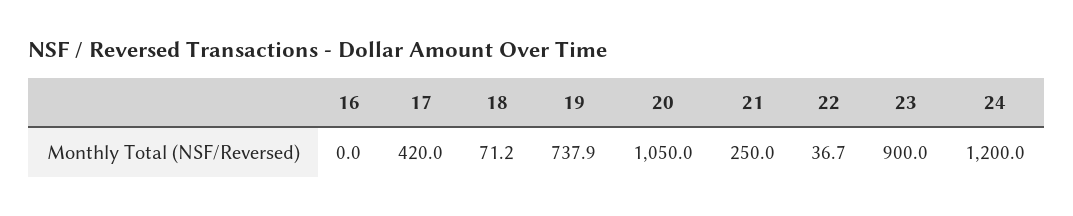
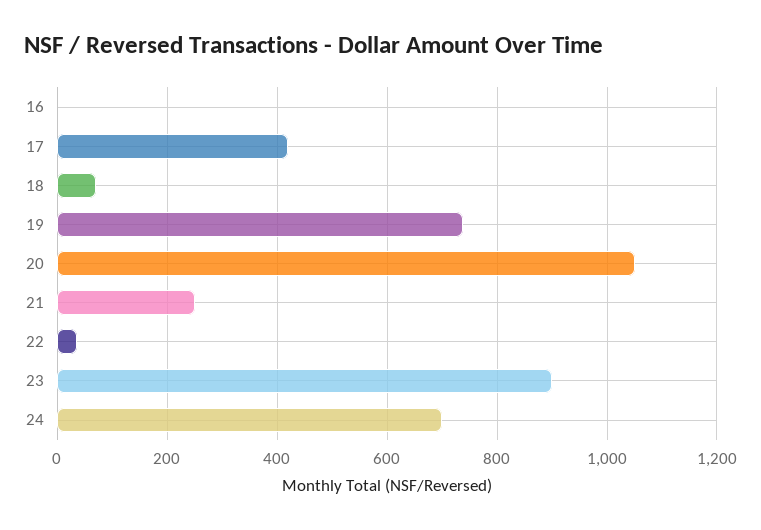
24: 1200 -> 700

